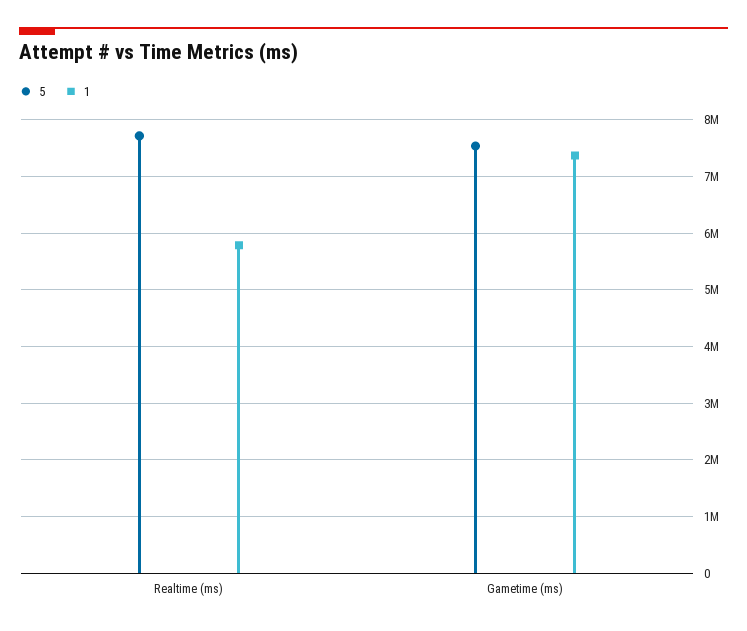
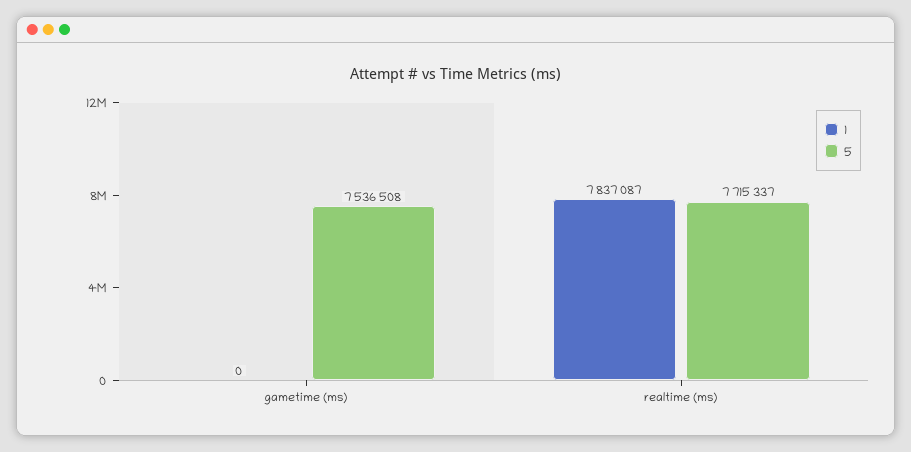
1, Realtime (ms): 5800000 -> 7837087
1, Gametime (ms): 7400000 -> 0

